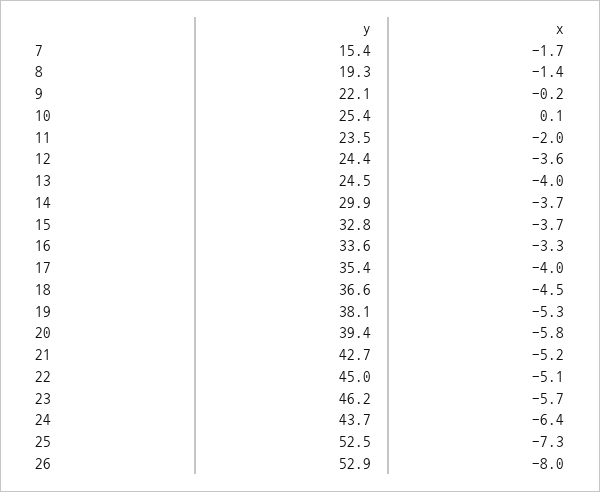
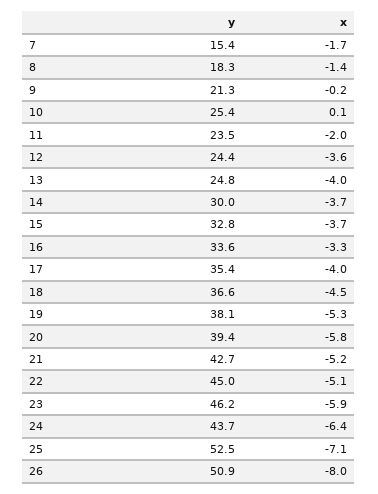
y, 8: 19.3 -> 18.3
y, 9: 22.1 -> 21.3
y, 13: 24.5 -> 24.8
y, 14: 29.9 -> 30
x, 23: -5.7 -> -5.9
x, 25: -7.3 -> -7.1
y, 26: 52.9 -> 50.9

